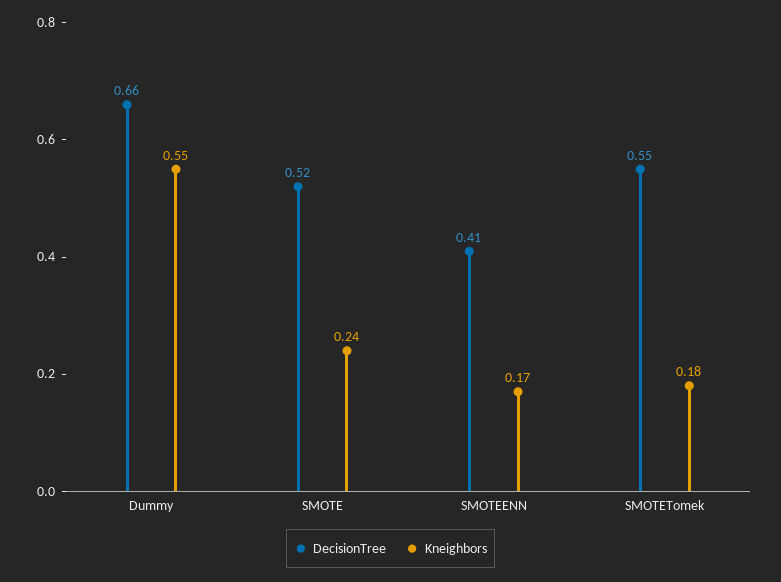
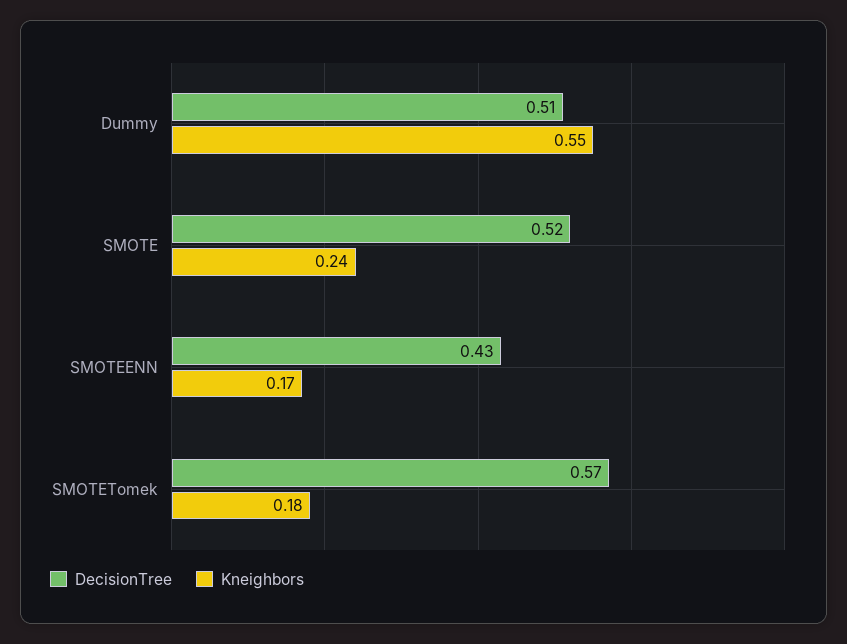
DecisionTree, Dummy: 0.66 -> 0.51
DecisionTree, SMOTEENN: 0.41 -> 0.43
DecisionTree, SMOTETomek: 0.55 -> 0.57

